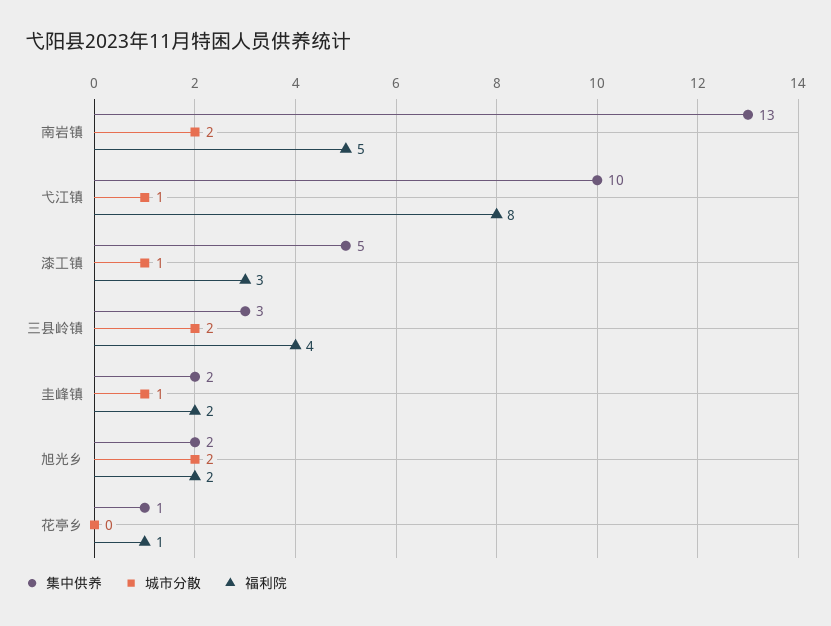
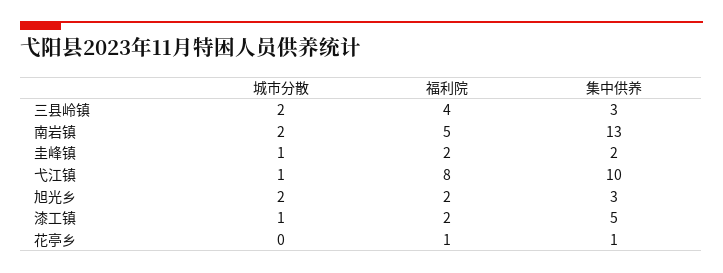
福利院, 漆工镇: 3 -> 2
集中供养, 旭光乡: 2 -> 3

